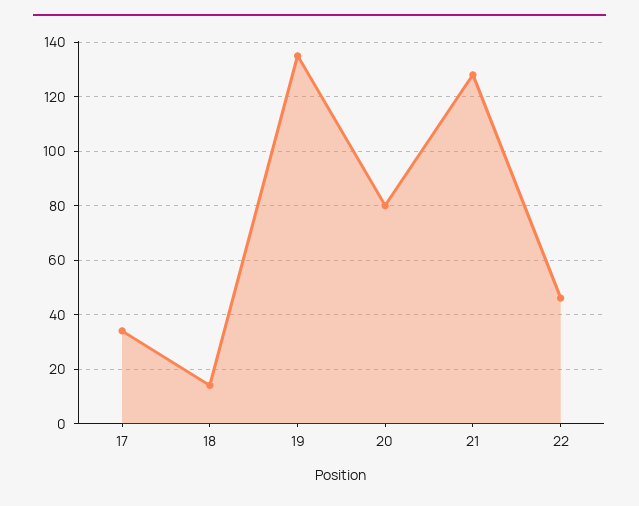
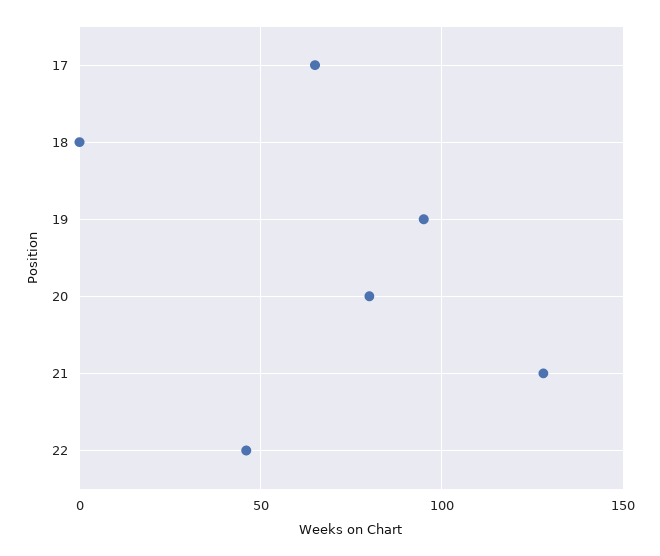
17: 35 -> 65
18: 15 -> 0
19: 135 -> 95

